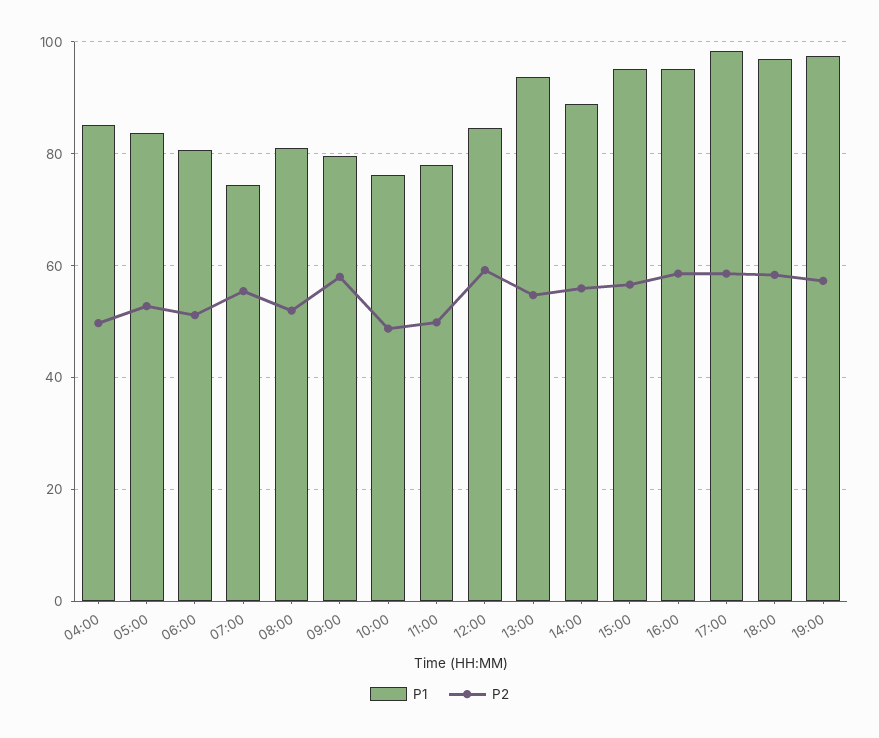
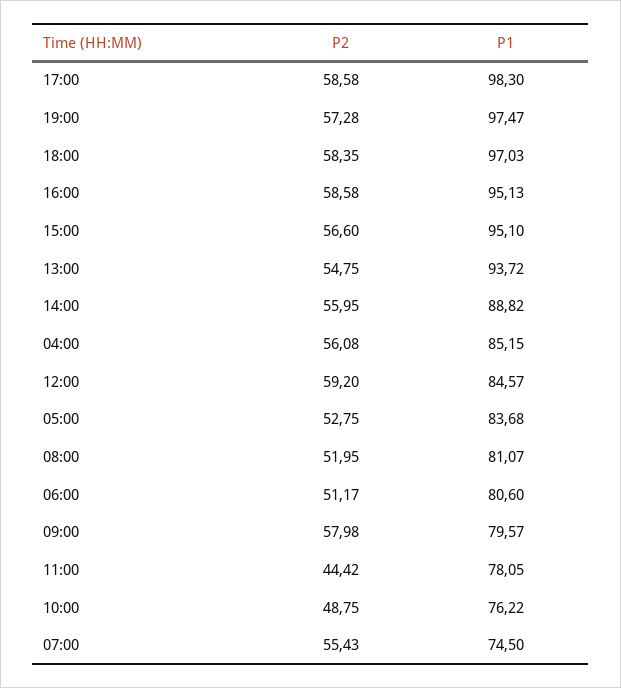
P2, 04:00: 50 -> 56.08
P2, 11:00: 50 -> 44.42

